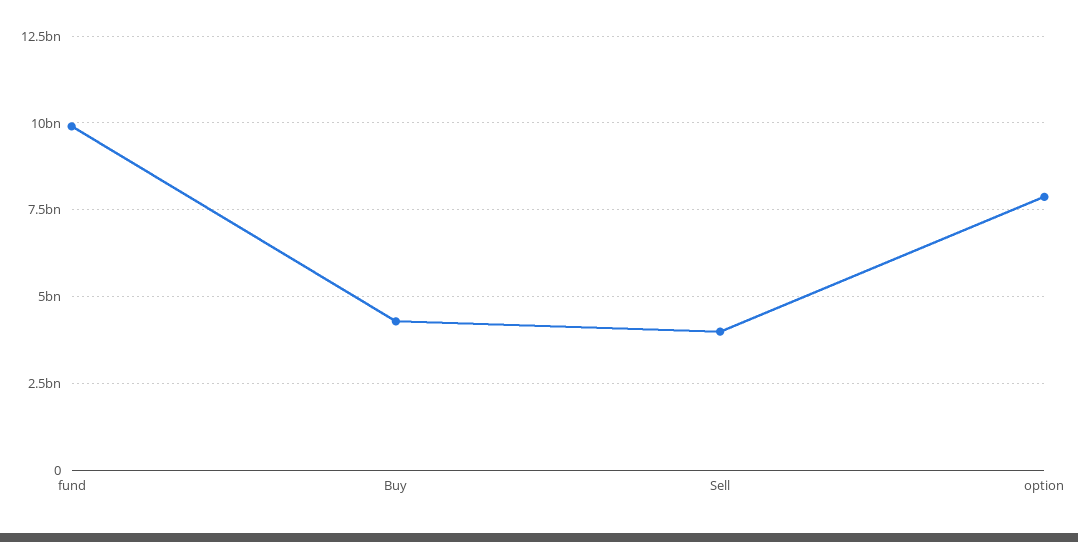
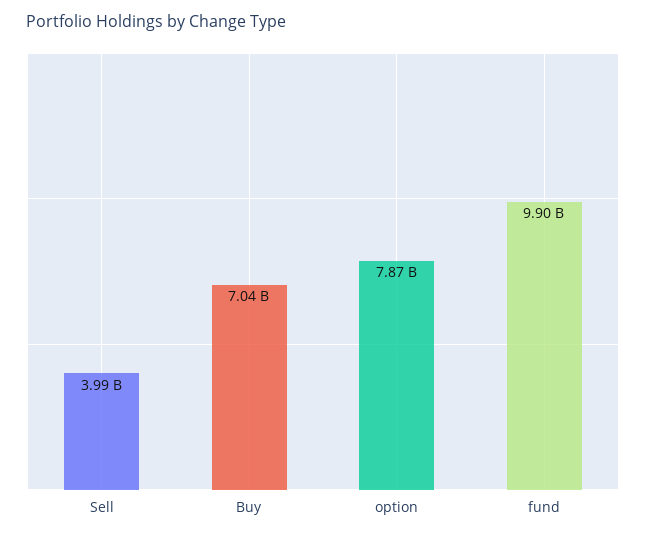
Buy: 4250000000 -> 7040000000

